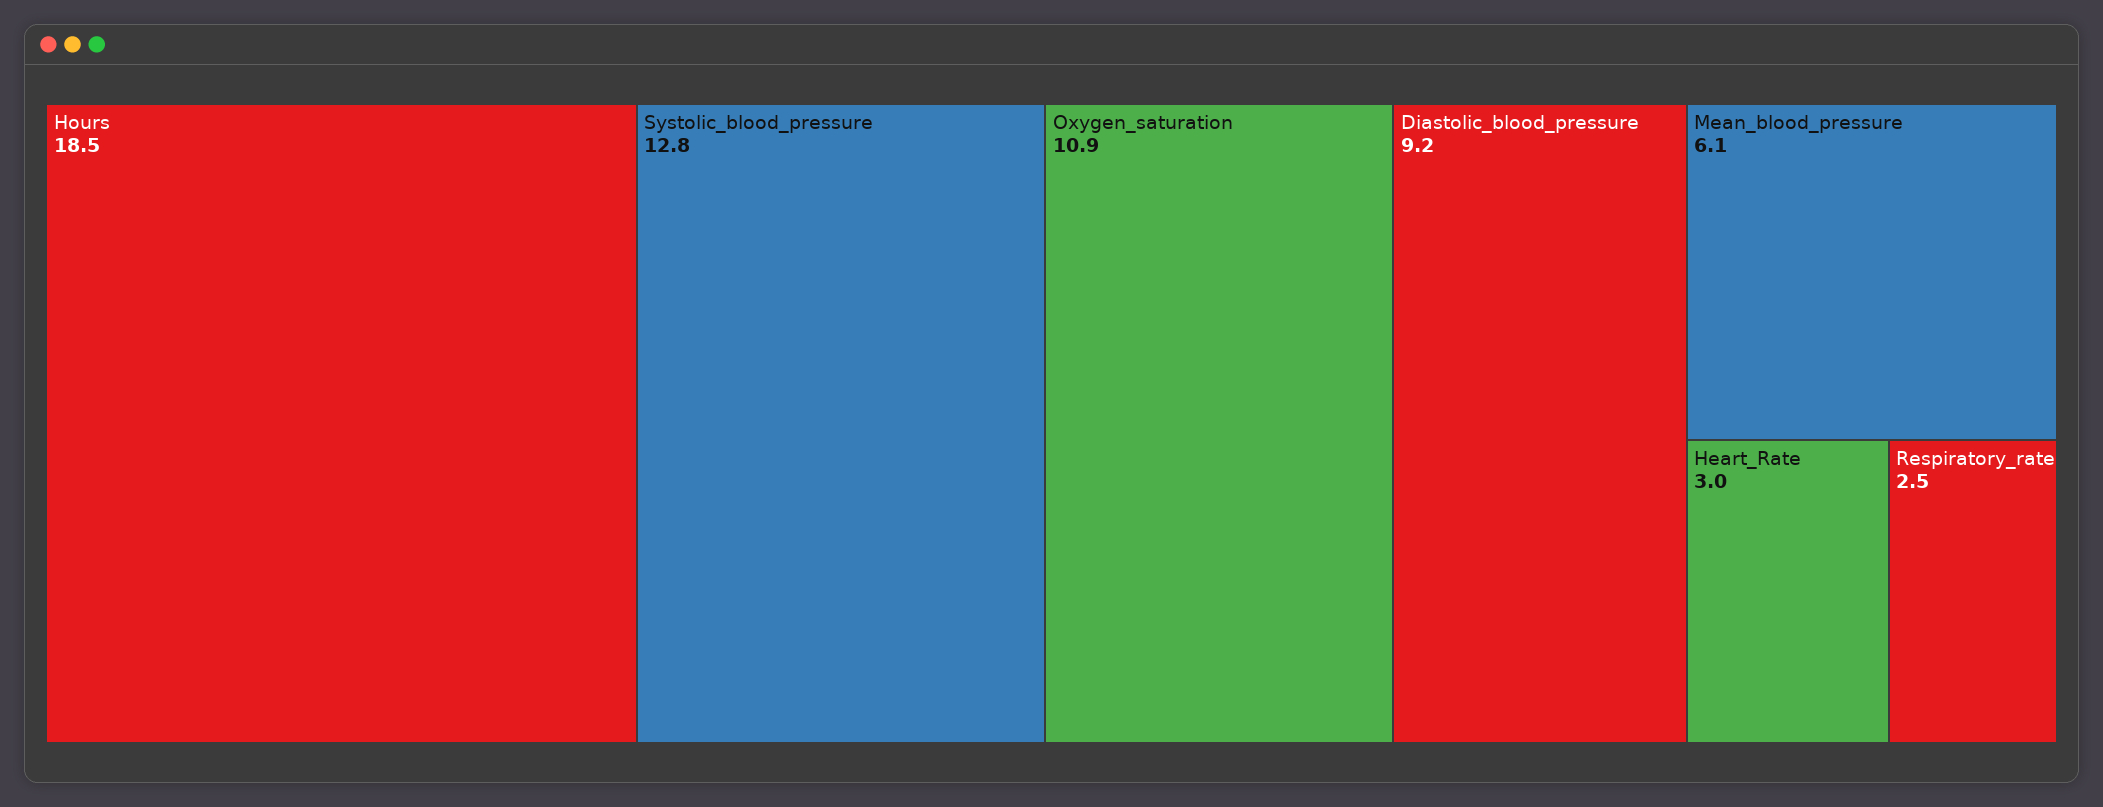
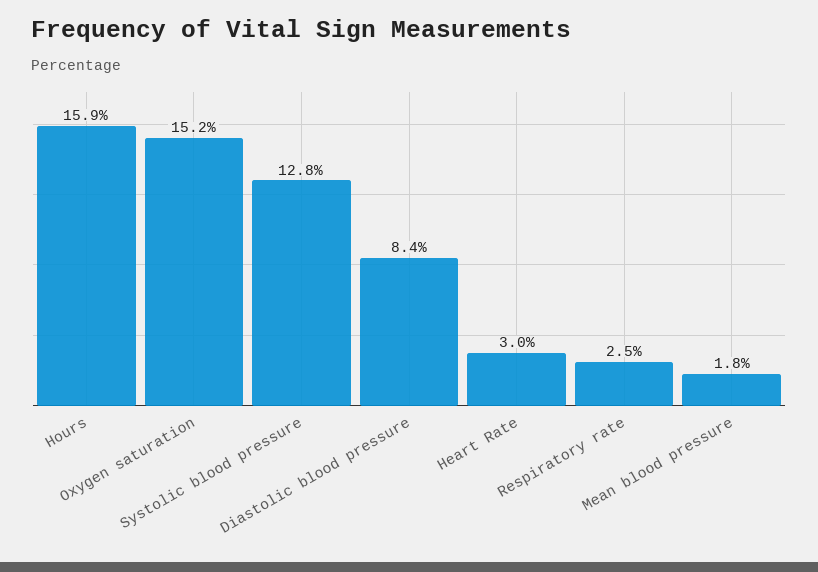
Hours: 18.5 -> 15.9
Oxygen_saturation: 10.9 -> 15.2
Diastolic_blood_pressure: 9.2 -> 8.4
Mean_blood_pressure: 6.1 -> 1.8

